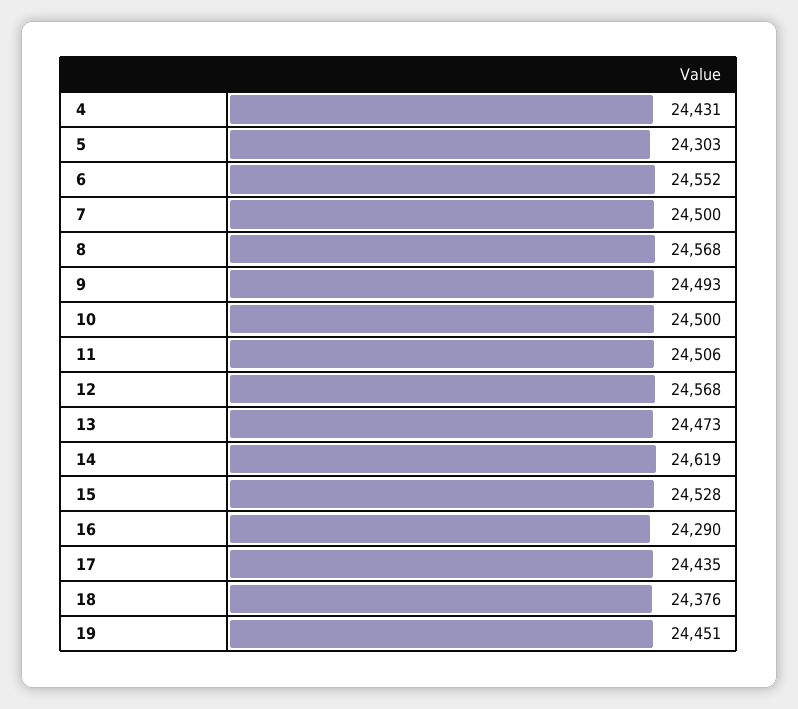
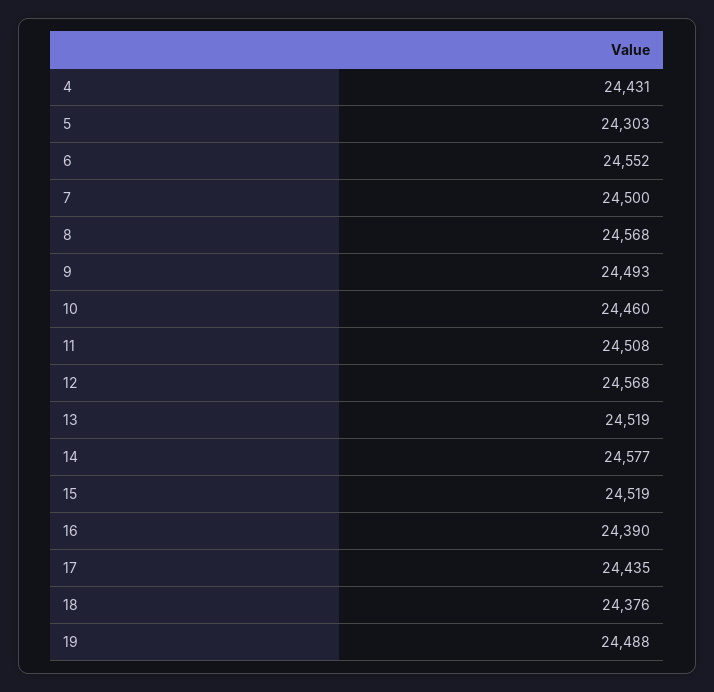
10: 24500 -> 24460
11: 24506 -> 24508
13: 24473 -> 24519
14: 24619 -> 24577
15: 24528 -> 24519
16: 24290 -> 24390
19: 24451 -> 24488

